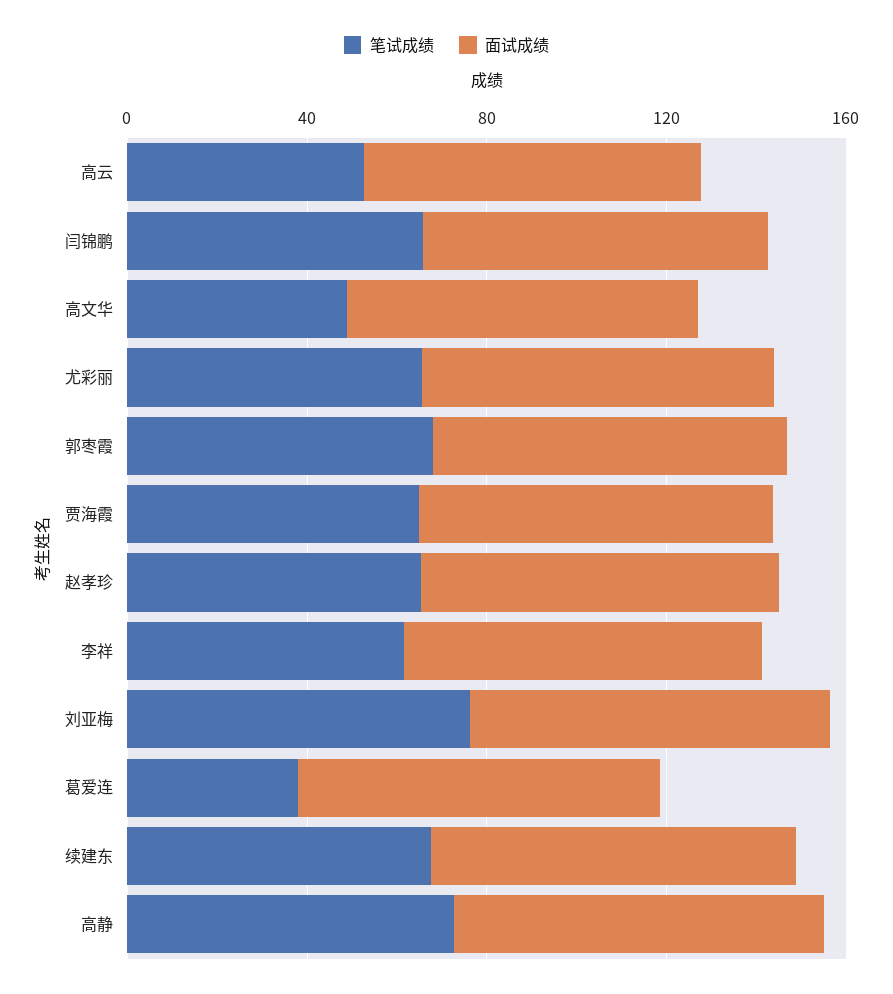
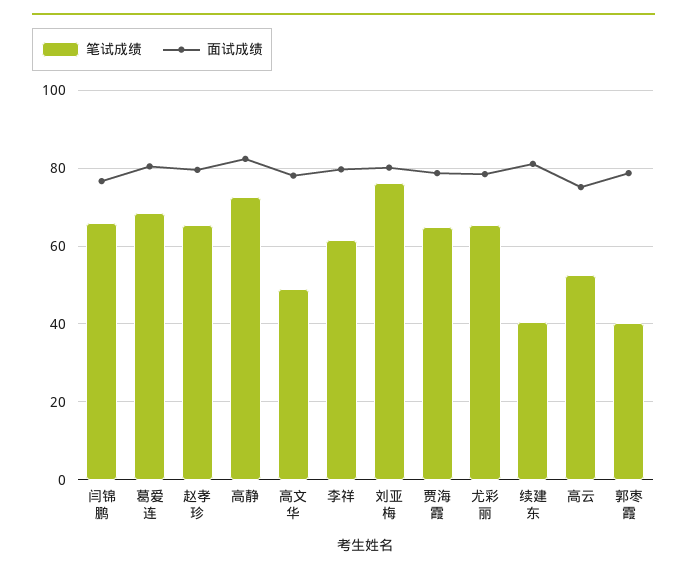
笔试成绩, 郭枣霞: 70 -> 40
笔试成绩, 葛爱连: 40 -> 68
笔试成绩, 续建东: 70 -> 40

